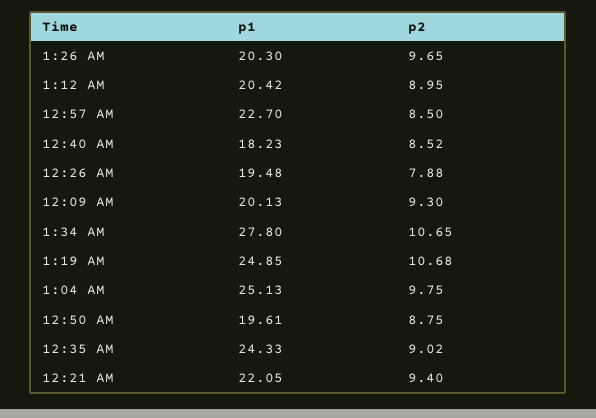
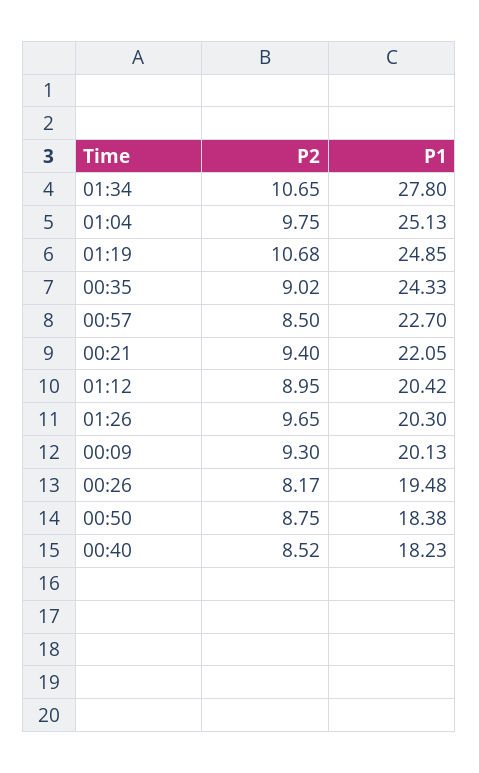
p2, 12:26 AM: 7.88 -> 8.17
p1, 12:50 AM: 19.61 -> 18.38

